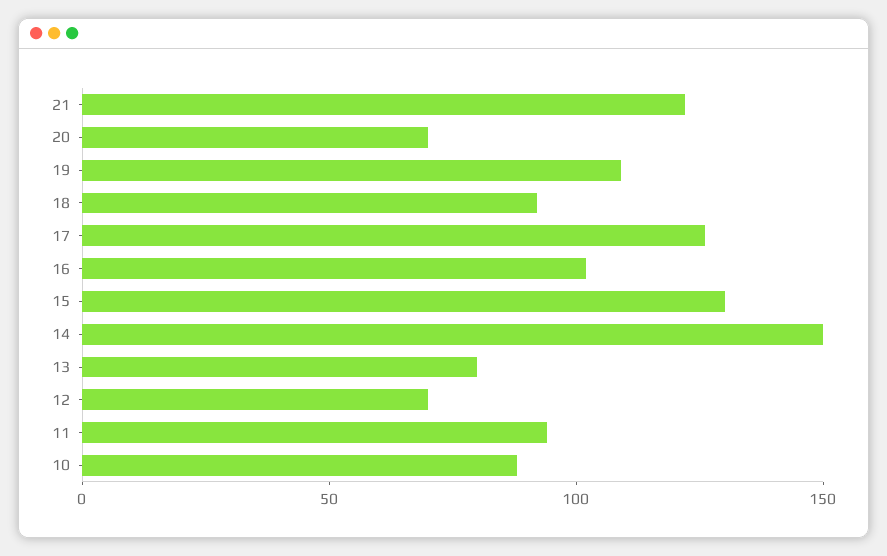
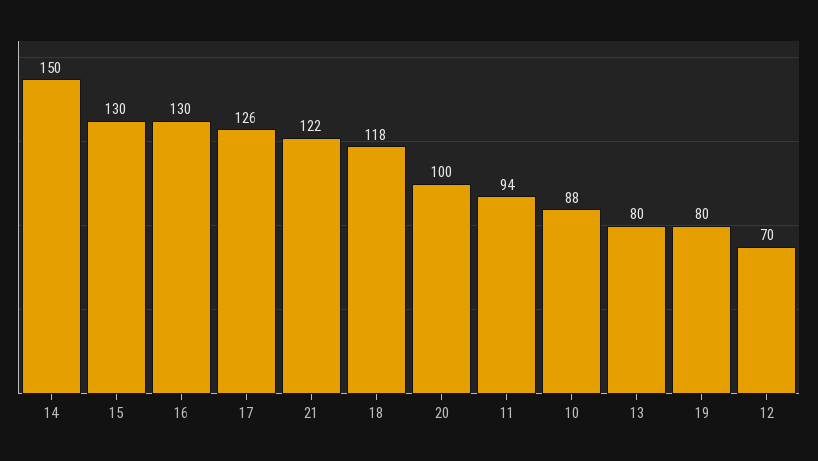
20: 70 -> 100
19: 110 -> 80
18: 90 -> 118
16: 100 -> 130

